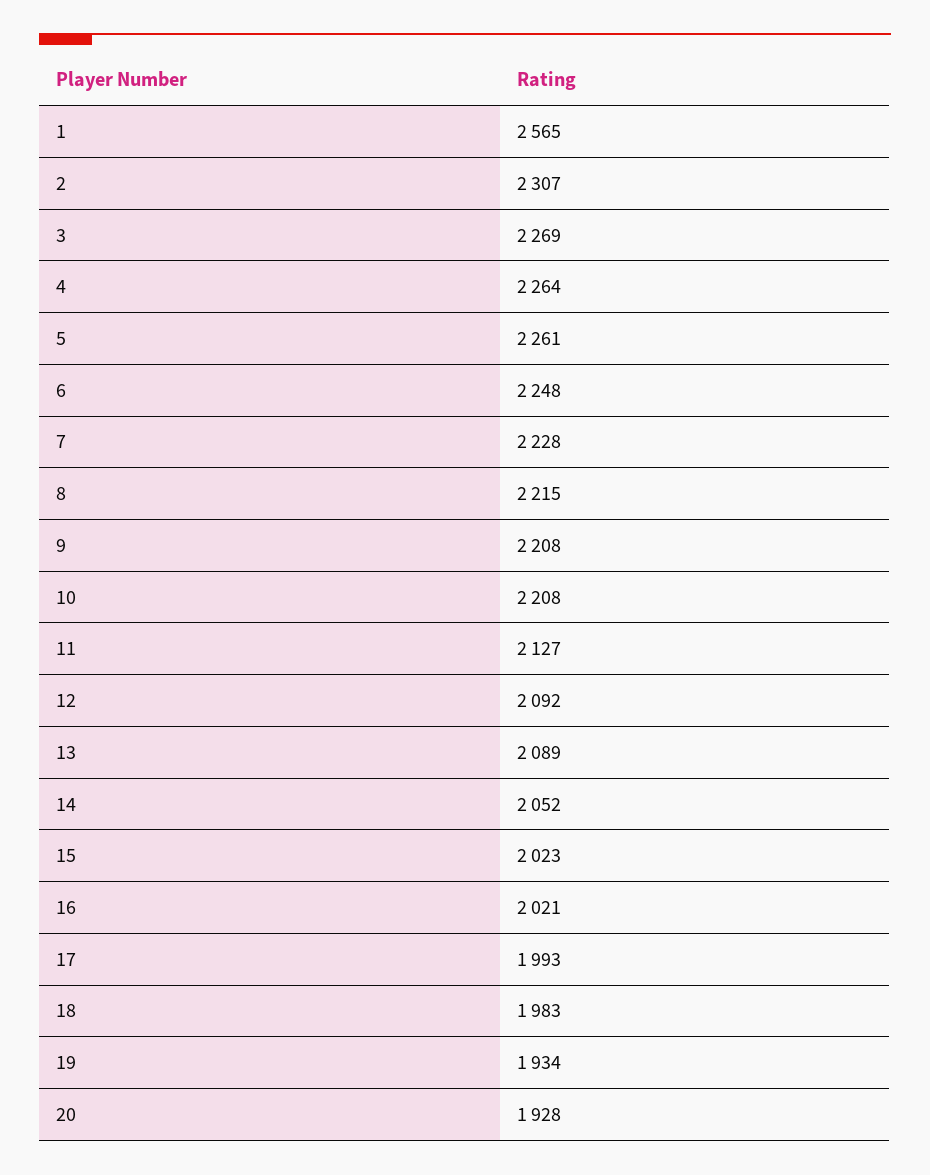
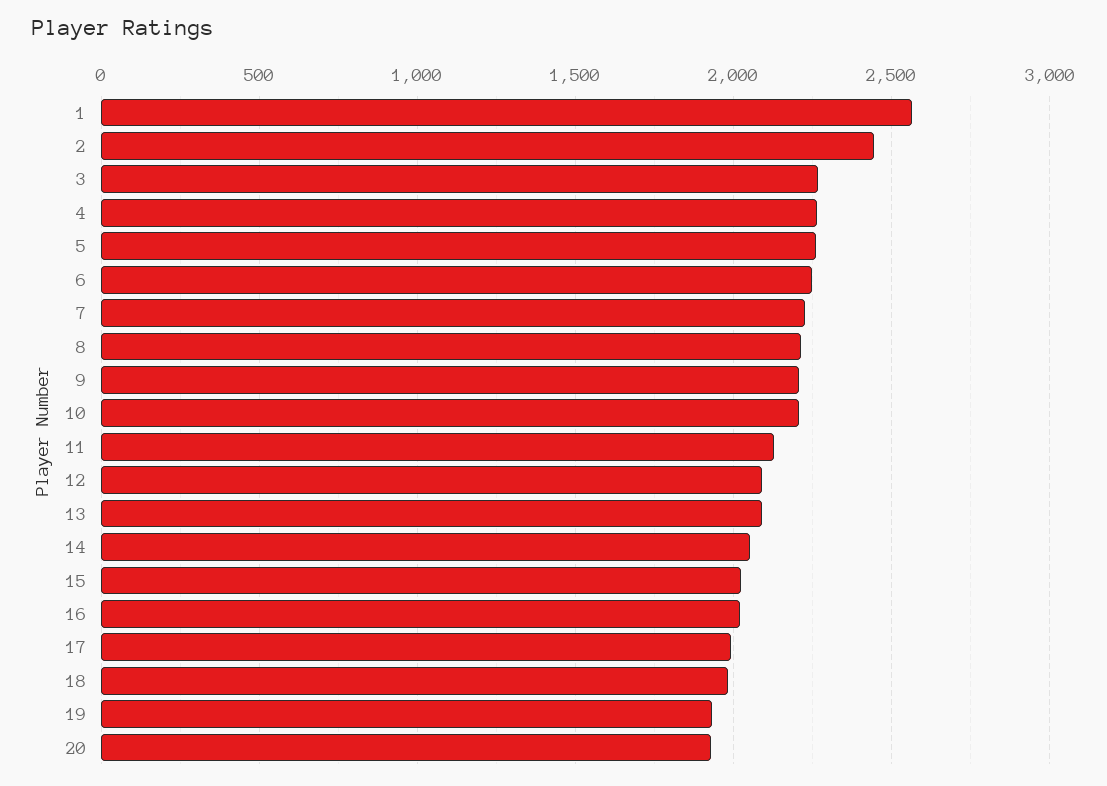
2: 2307 -> 2450

